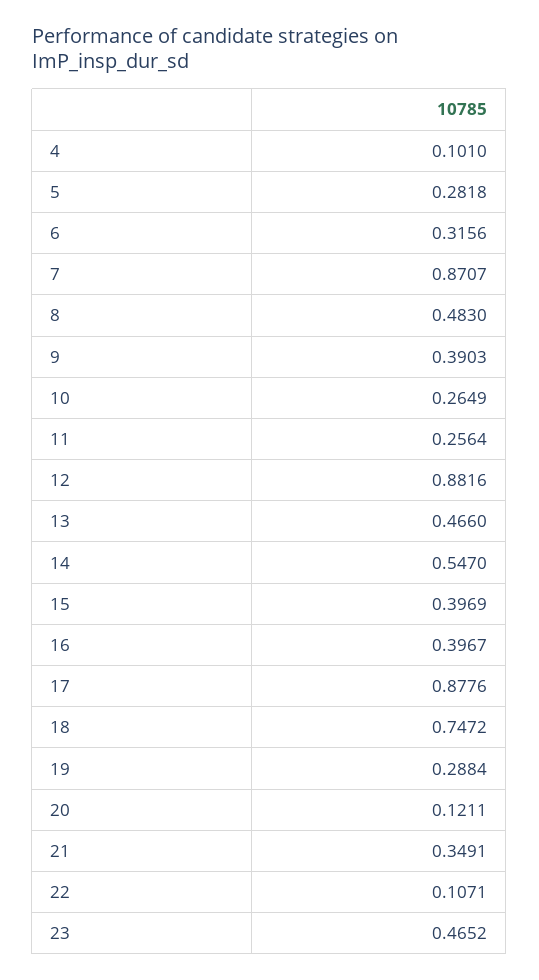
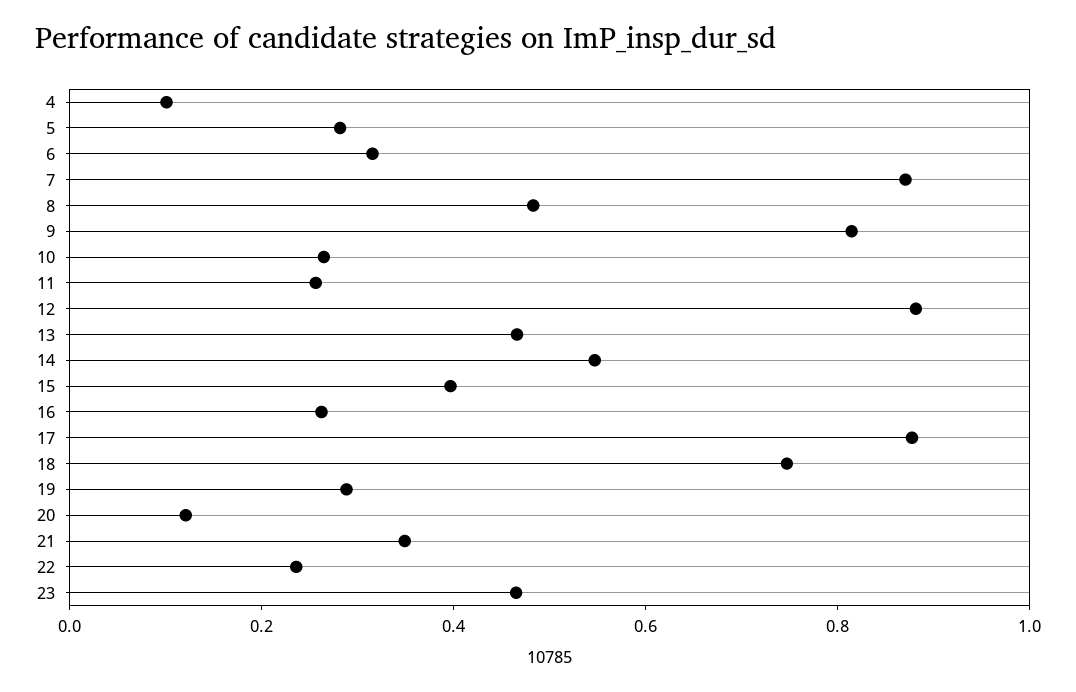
9: 0.3903 -> 0.8
16: 0.3967 -> 0.25
22: 0.1071 -> 0.25

